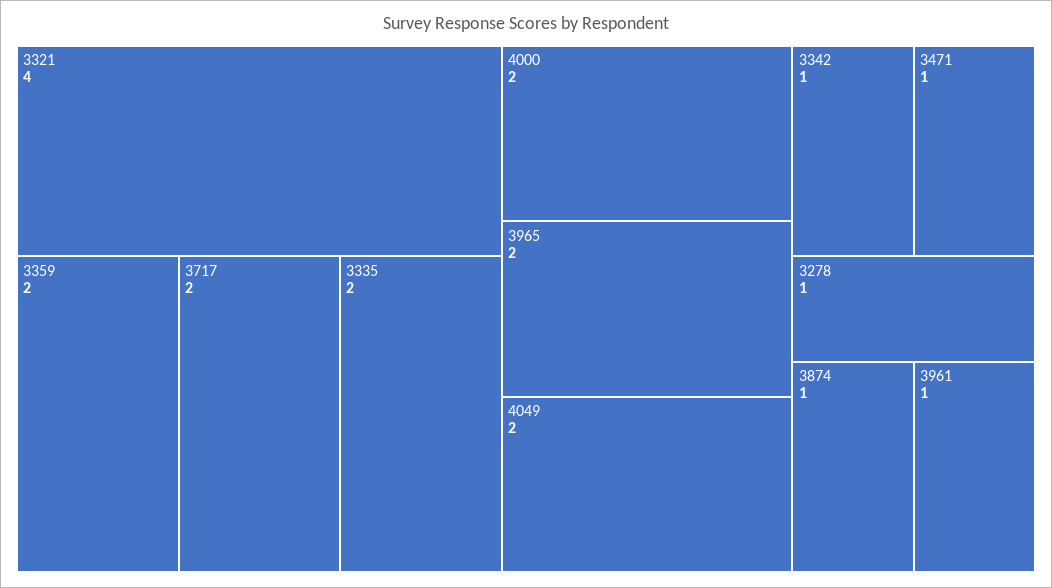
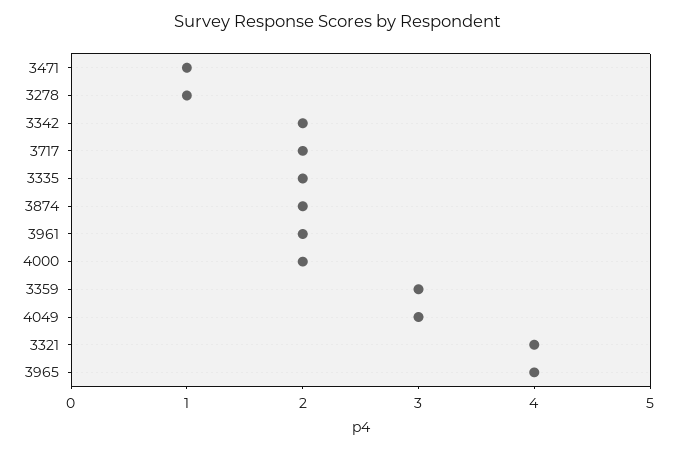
3359: 2 -> 3
3965: 2 -> 4
4049: 2 -> 3
3342: 1 -> 2
3874: 1 -> 2
3961: 1 -> 2

